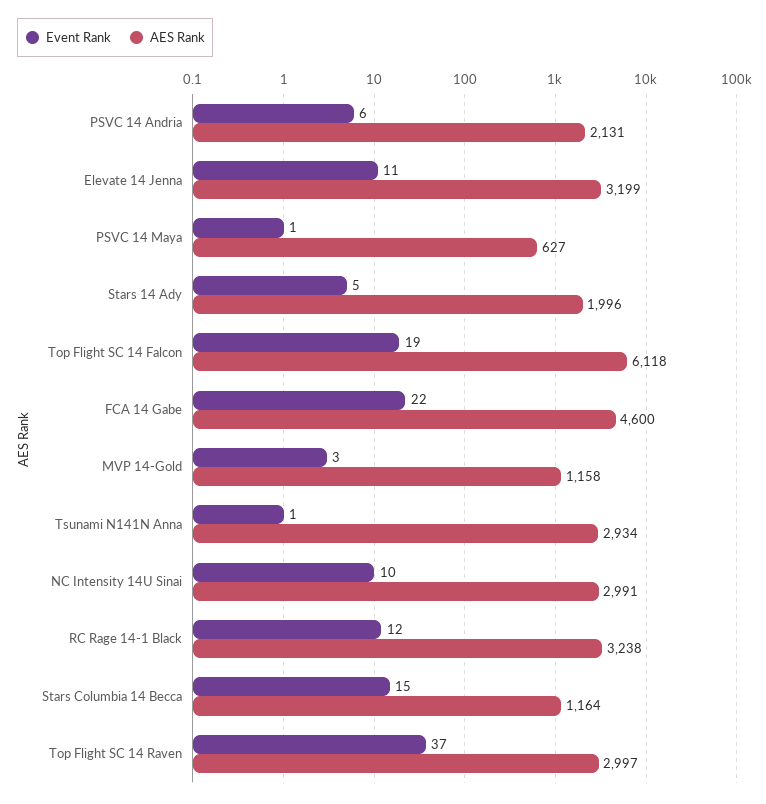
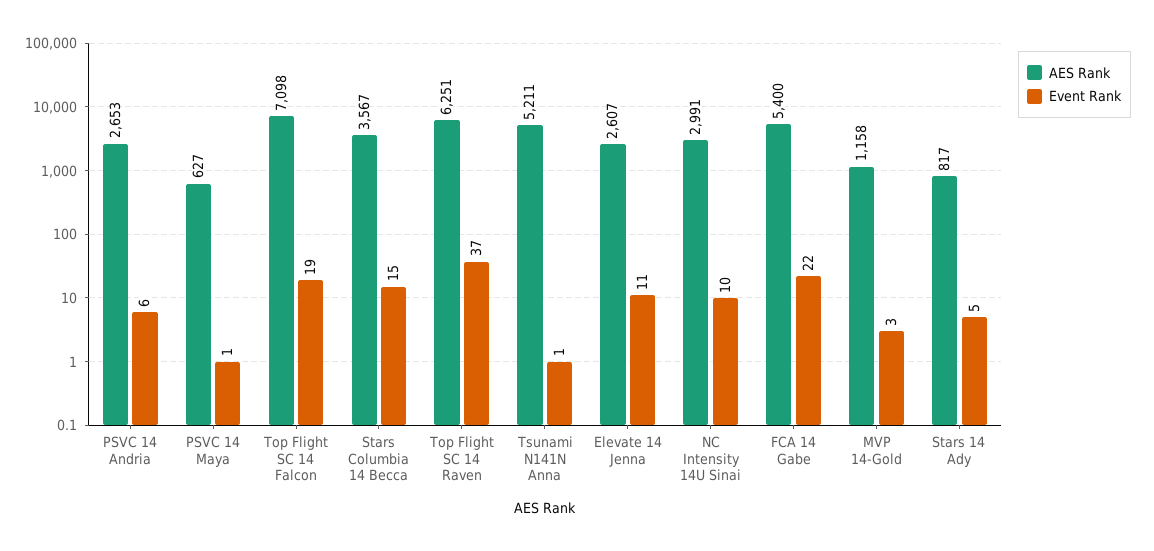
AES Rank, PSVC 14 Andria: 2131 -> 2653
AES Rank, Elevate 14 Jenna: 3199 -> 2607
AES Rank, Stars 14 Ady: 1996 -> 817
AES Rank, Top Flight SC 14 Falcon: 6118 -> 7098
AES Rank, FCA 14 Gabe: 4600 -> 5400
AES Rank, Tsunami N141N Anna: 2934 -> 5211
Event Rank, RC Rage 14-1 Black: 12 -> none
AES Rank, RC Rage 14-1 Black: 3238 -> none
AES Rank, Stars Columbia 14 Becca: 1164 -> 3567
AES Rank, Top Flight SC 14 Raven: 2997 -> 6251

